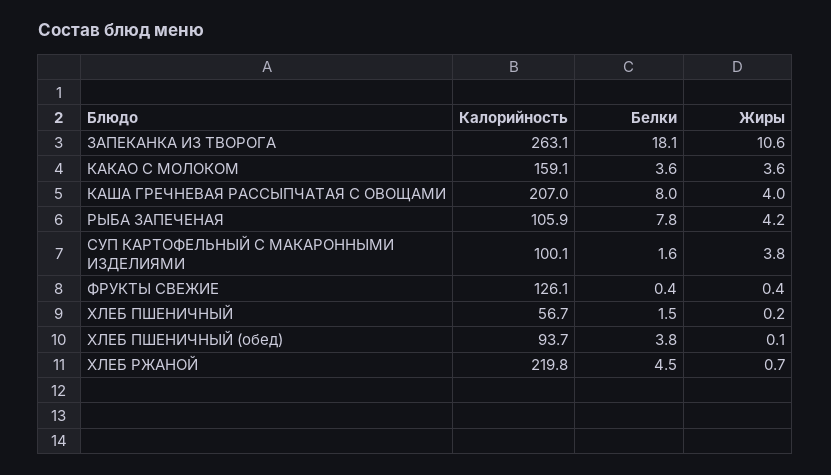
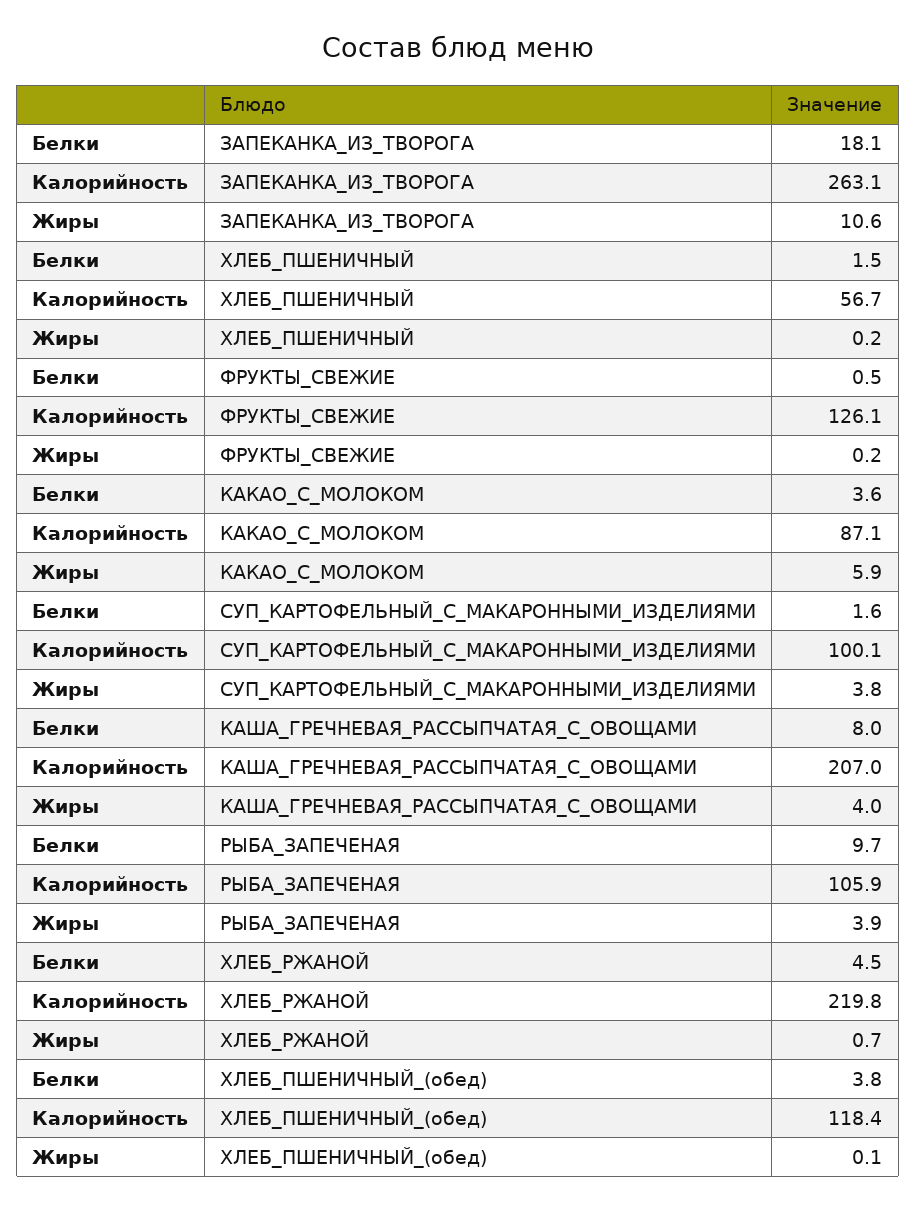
Калорийность, КАКАО С МОЛОКОМ: 159.1 -> 87.1
Жиры, КАКАО С МОЛОКОМ: 3.6 -> 5.9
Белки, РЫБА ЗАПЕЧЕНАЯ: 7.8 -> 9.7
Жиры, РЫБА ЗАПЕЧЕНАЯ: 4.2 -> 3.9
Белки, ФРУКТЫ СВЕЖИЕ: 0.4 -> 0.5
Жиры, ФРУКТЫ СВЕЖИЕ: 0.4 -> 0.2
Калорийность, ХЛЕБ ПШЕНИЧНЫЙ (обед): 93.7 -> 118.4

